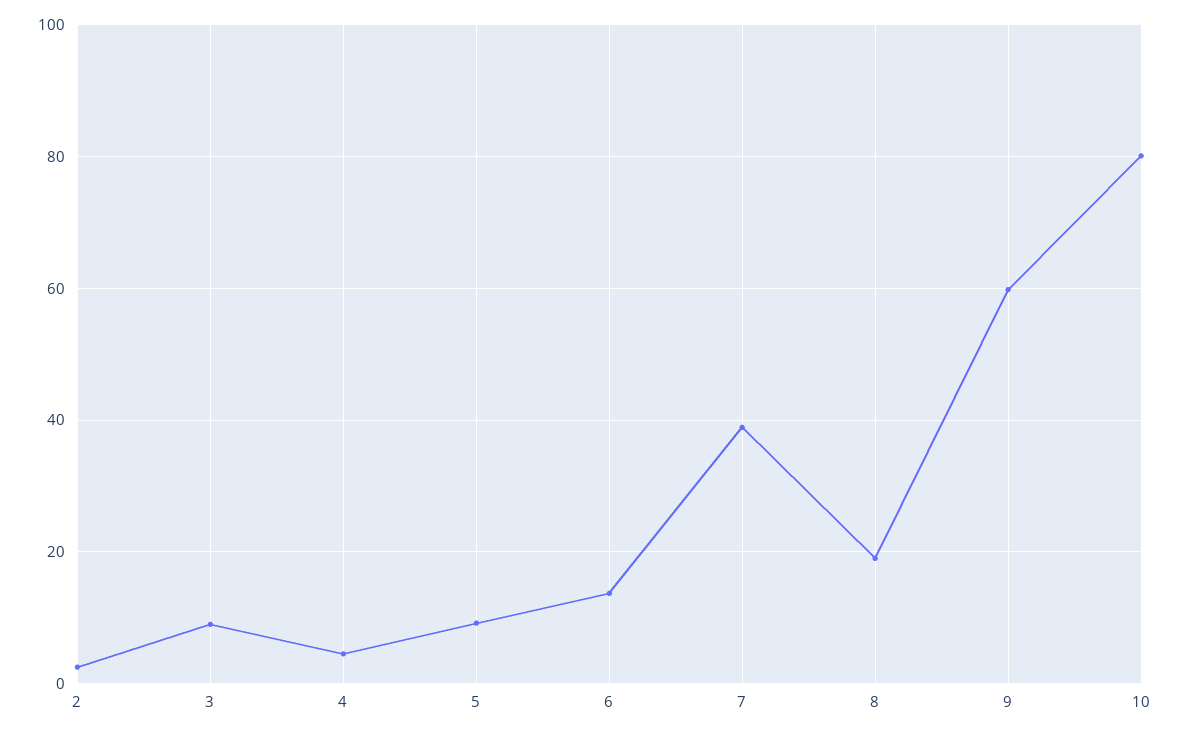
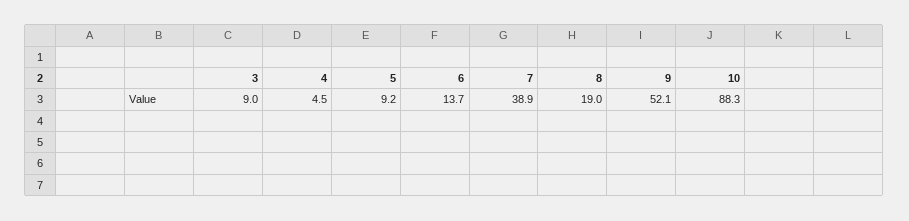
2: 2 -> none
9: 60 -> 52.1
10: 80 -> 88.3

